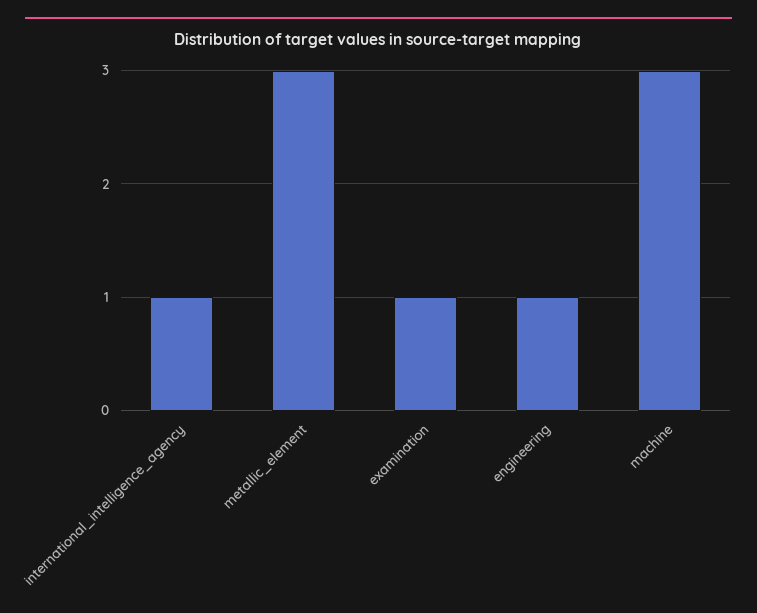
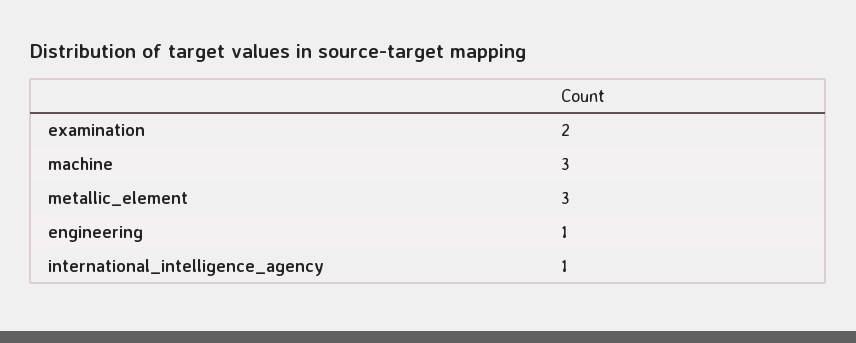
examination: 1 -> 2

